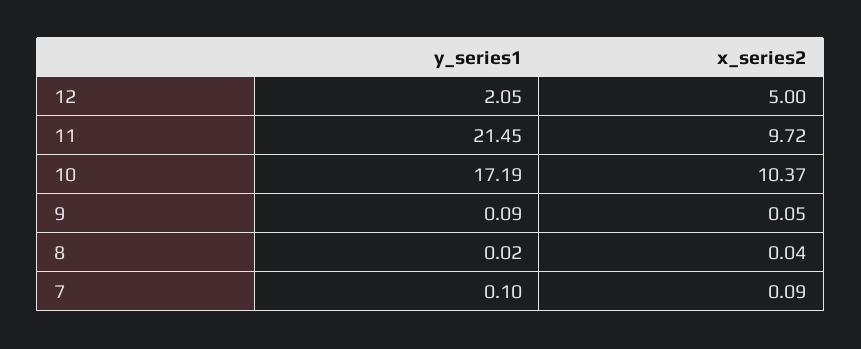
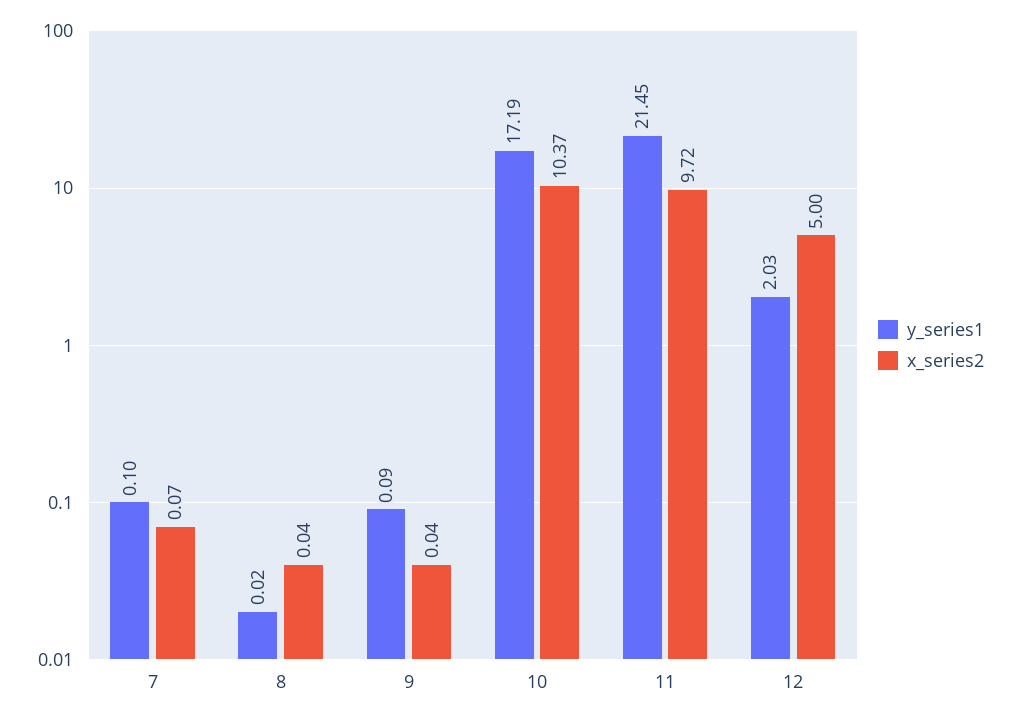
y_series1, 12: 2.05 -> 2.03
x_series2, 9: 0.05 -> 0.04
x_series2, 7: 0.09 -> 0.07

